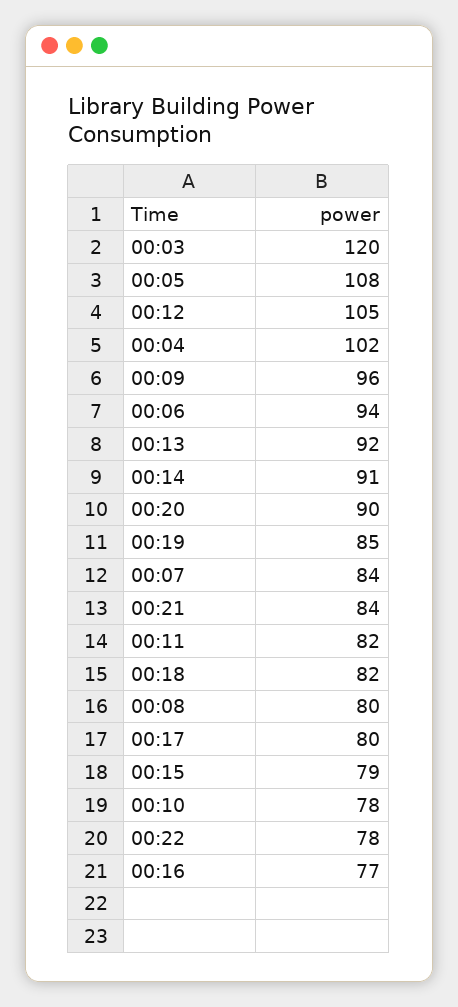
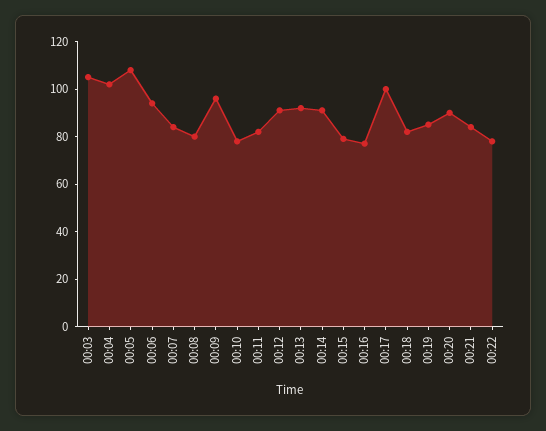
00:03: 120 -> 105
00:12: 105 -> 90
00:17: 80 -> 100

